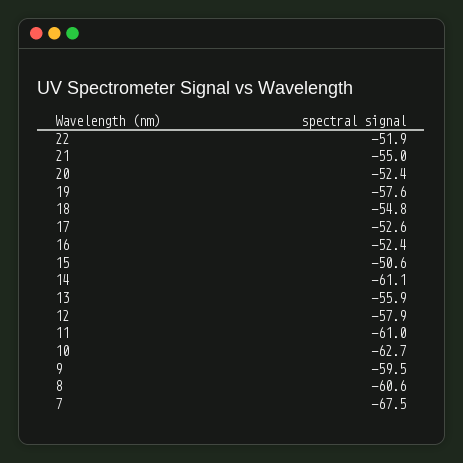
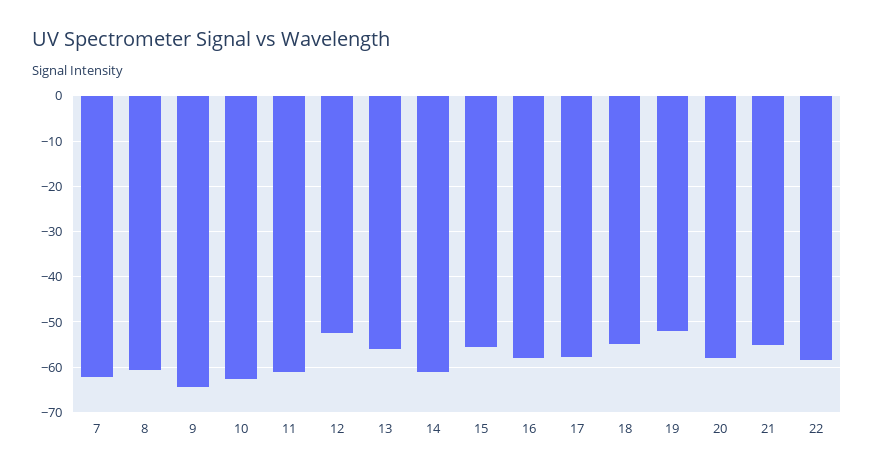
22: -51.9 -> -58
20: -52.4 -> -58
19: -57.6 -> -52
17: -52.6 -> -58
16: -52.4 -> -58
15: -50.6 -> -56
12: -57.9 -> -52
9: -59.5 -> -64
7: -67.5 -> -62

